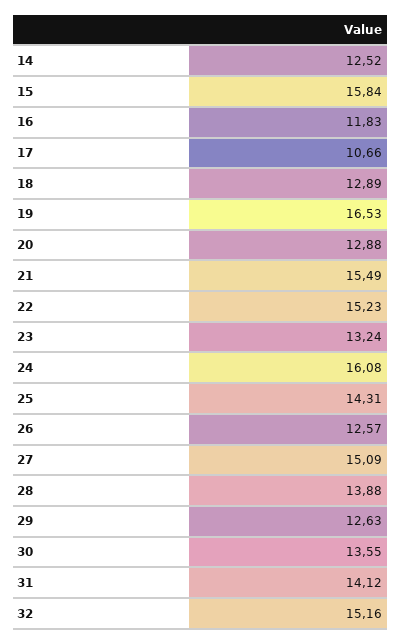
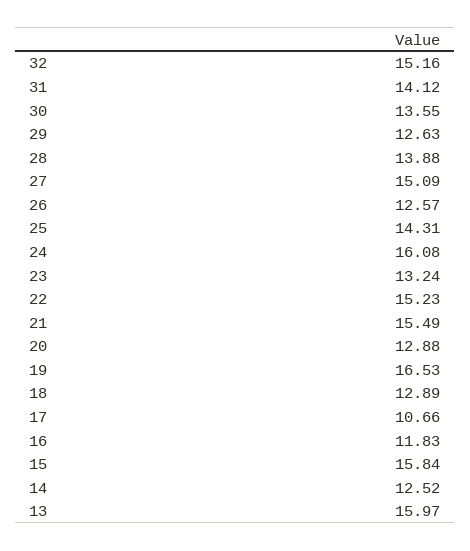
13: none -> 15.97

